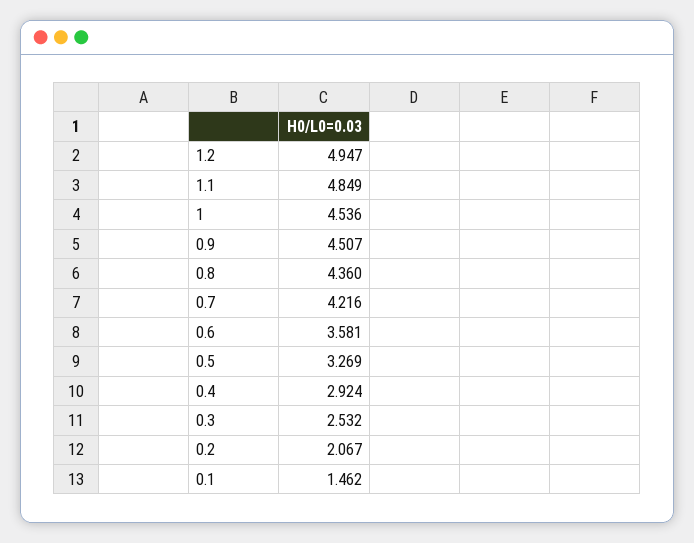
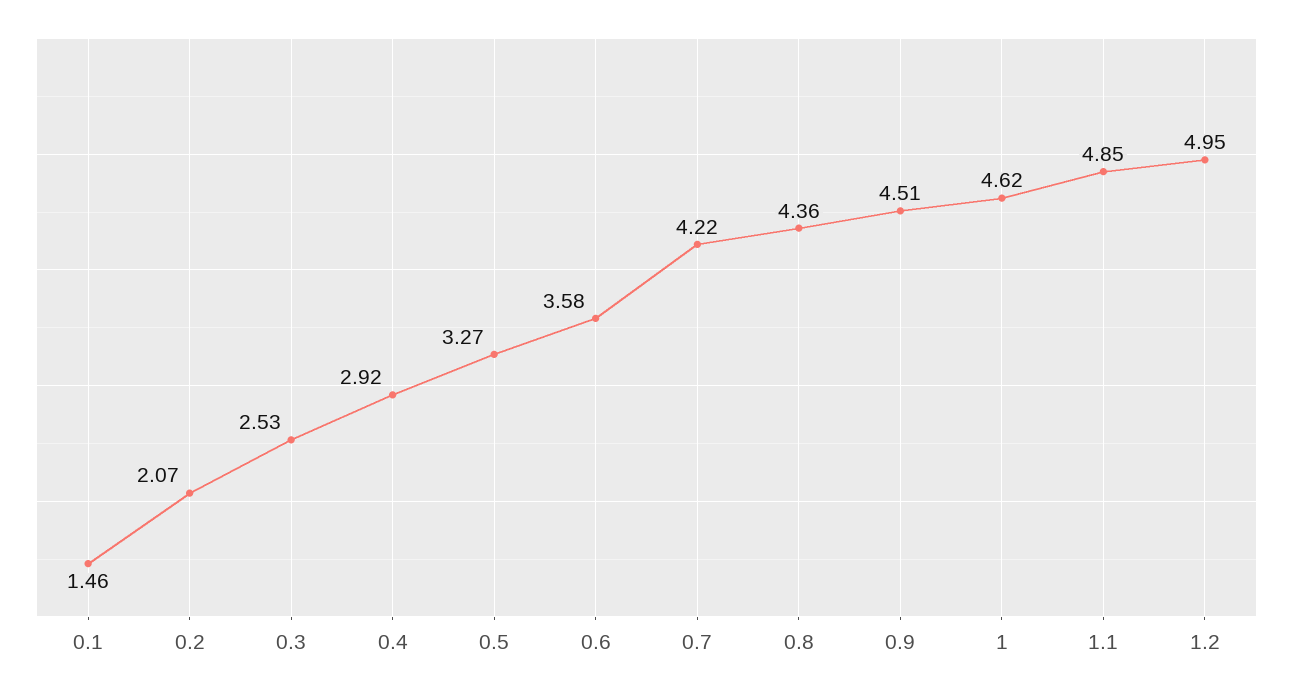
1: 4.536 -> 4.62

